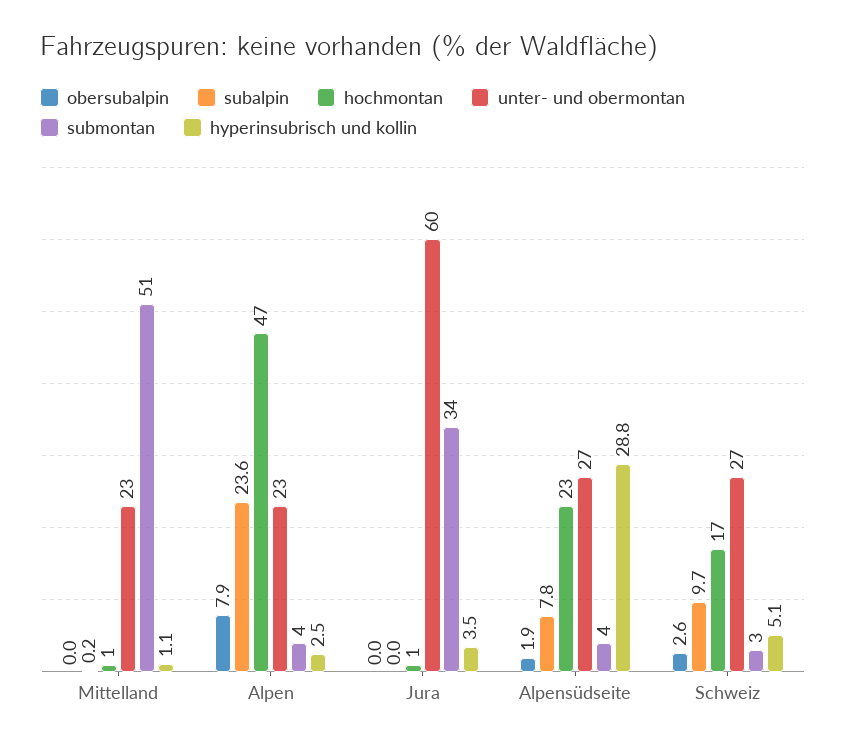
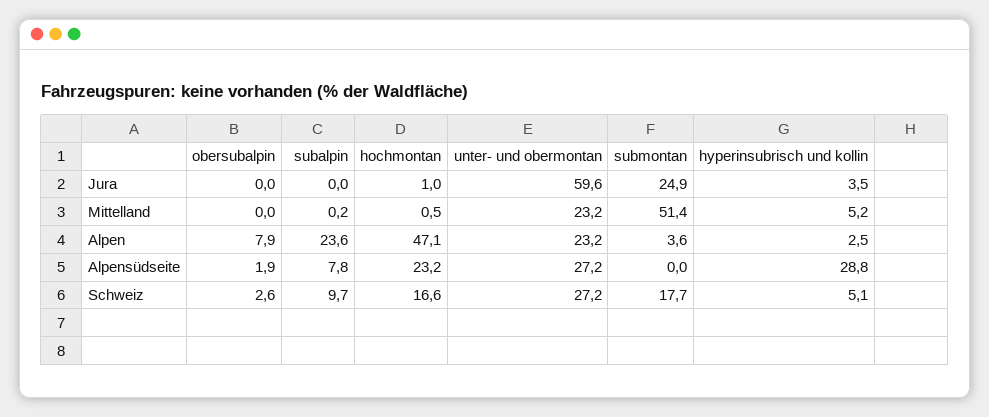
hyperinsubrisch und kollin, Mittelland: 1.1 -> 5.2
submontan, Jura: 34 -> 24.9
submontan, Alpensüdseite: 4 -> 0
submontan, Schweiz: 3 -> 17.7

